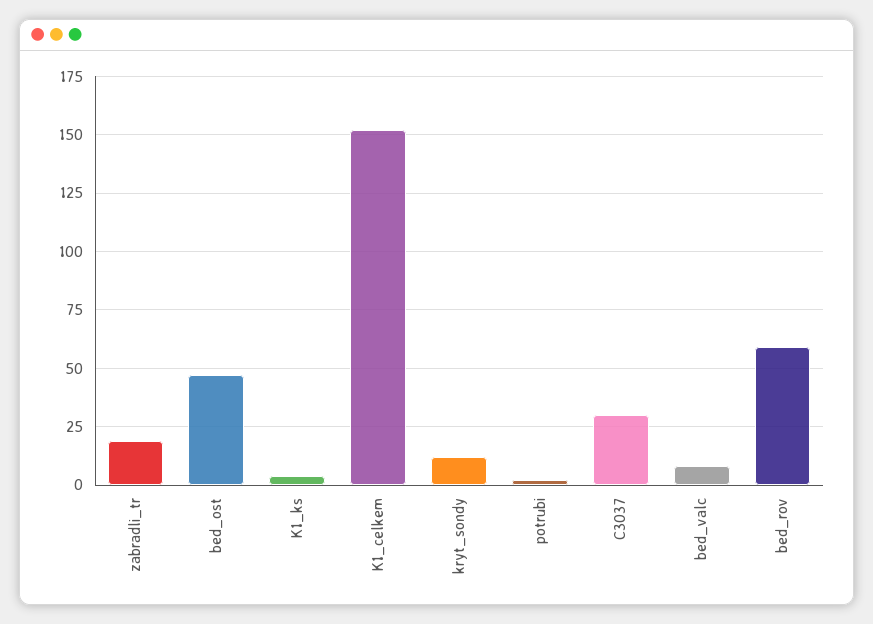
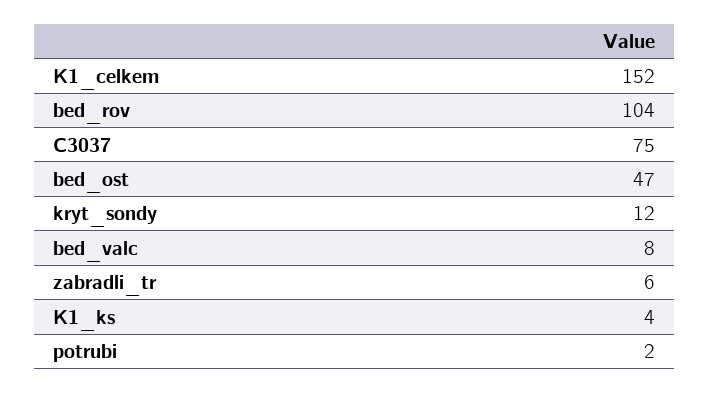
zabradli_tr: 20 -> 6
C3037: 30 -> 75
bed_rov: 60 -> 104

